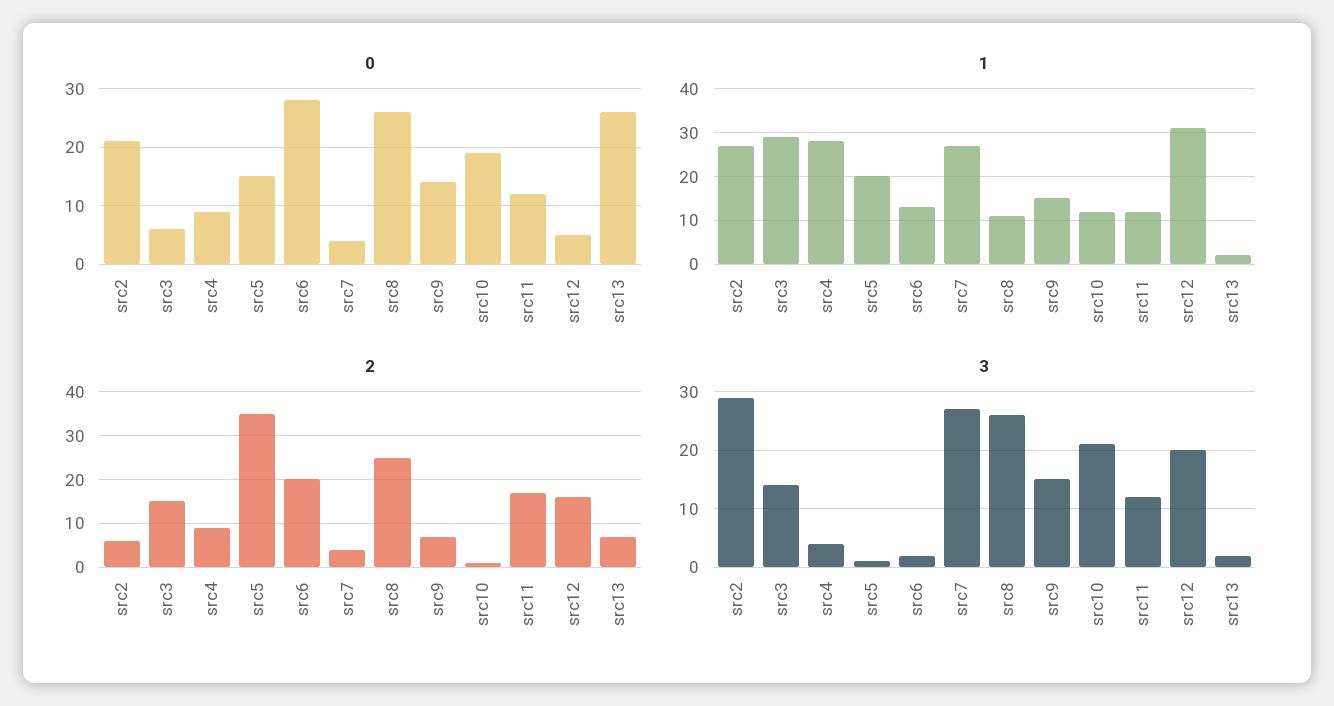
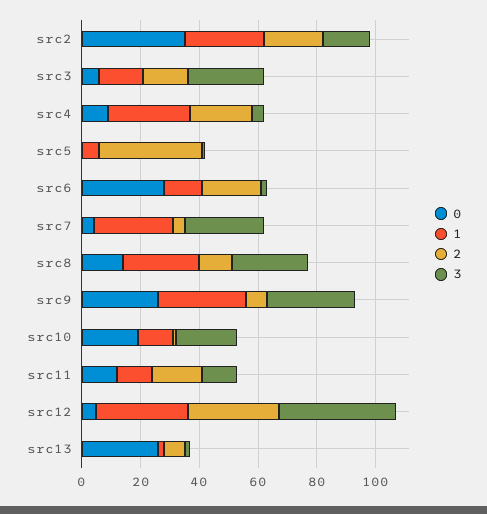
0, src2: 20 -> 35
0, src5: 15 -> 0
0, src8: 25 -> 15
0, src9: 15 -> 25
1, src3: 30 -> 15
1, src5: 20 -> 5
1, src8: 10 -> 25
1, src9: 15 -> 30
2, src2: 5 -> 20
2, src4: 10 -> 20
2, src8: 25 -> 10
2, src12: 15 -> 30
3, src2: 30 -> 15
3, src3: 15 -> 25
3, src9: 15 -> 30
3, src12: 20 -> 40

